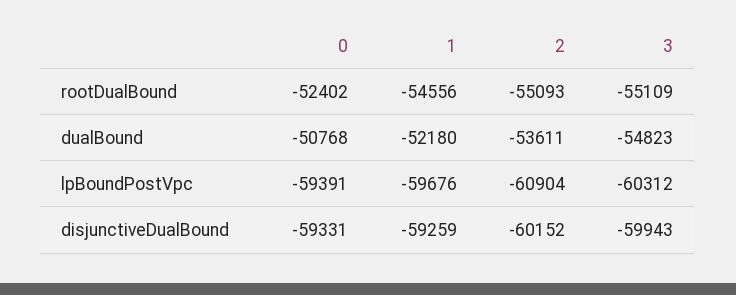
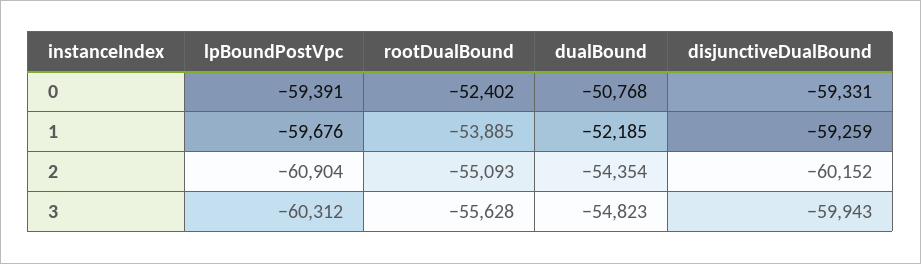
1, rootDualBound: -54556 -> -53885
3, rootDualBound: -55109 -> -55628
1, dualBound: -52180 -> -52185
2, dualBound: -53611 -> -54354

